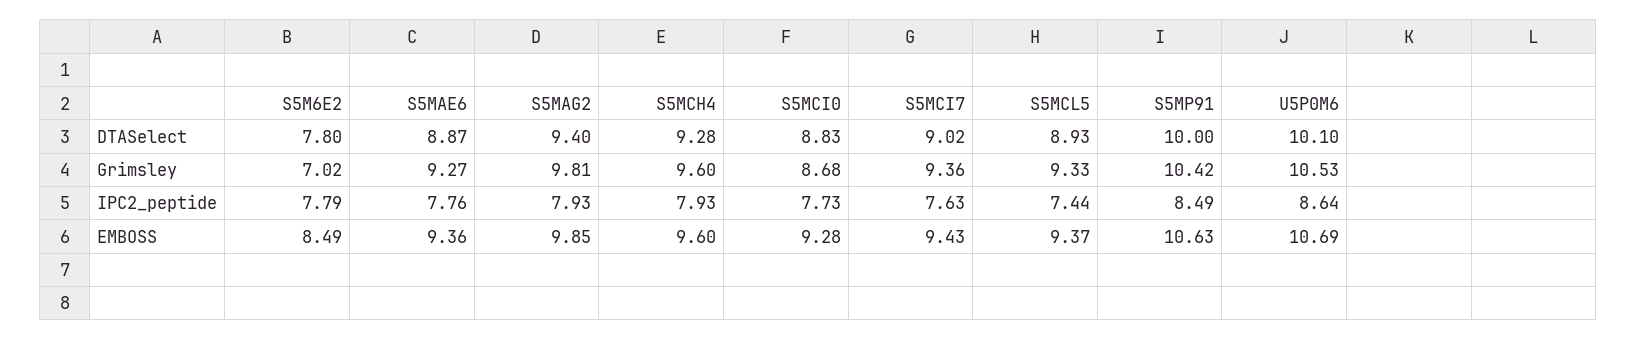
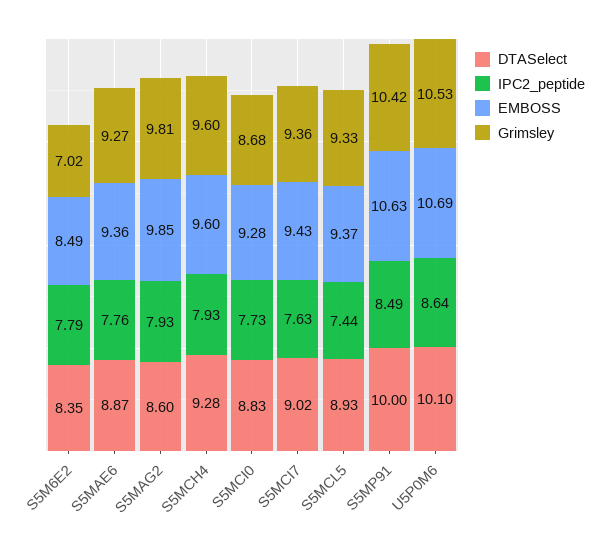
DTASelect, S5M6E2: 7.8 -> 8.35
DTASelect, S5MAG2: 9.4 -> 8.6

